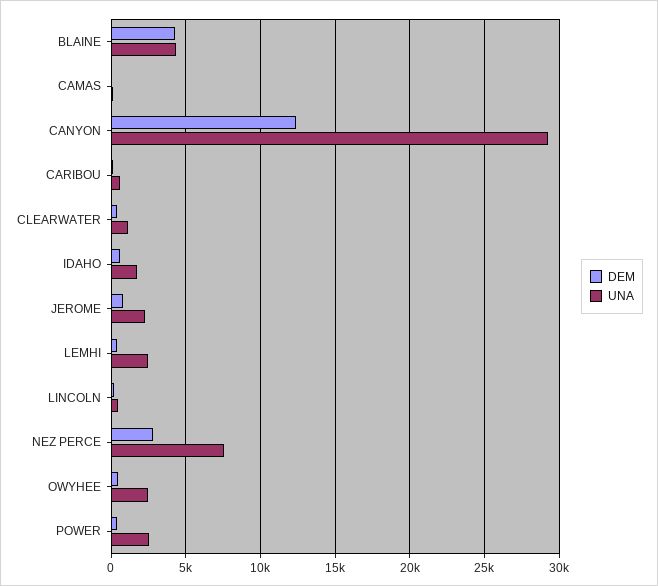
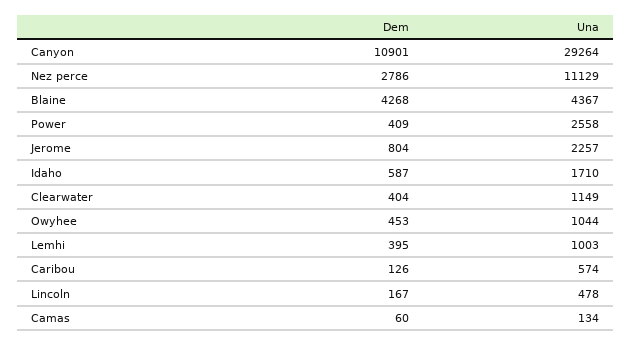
DEM, CANYON: 12500 -> 10901
UNA, LEMHI: 2500 -> 1003
UNA, NEZ PERCE: 7500 -> 11129
UNA, OWYHEE: 2500 -> 1044

